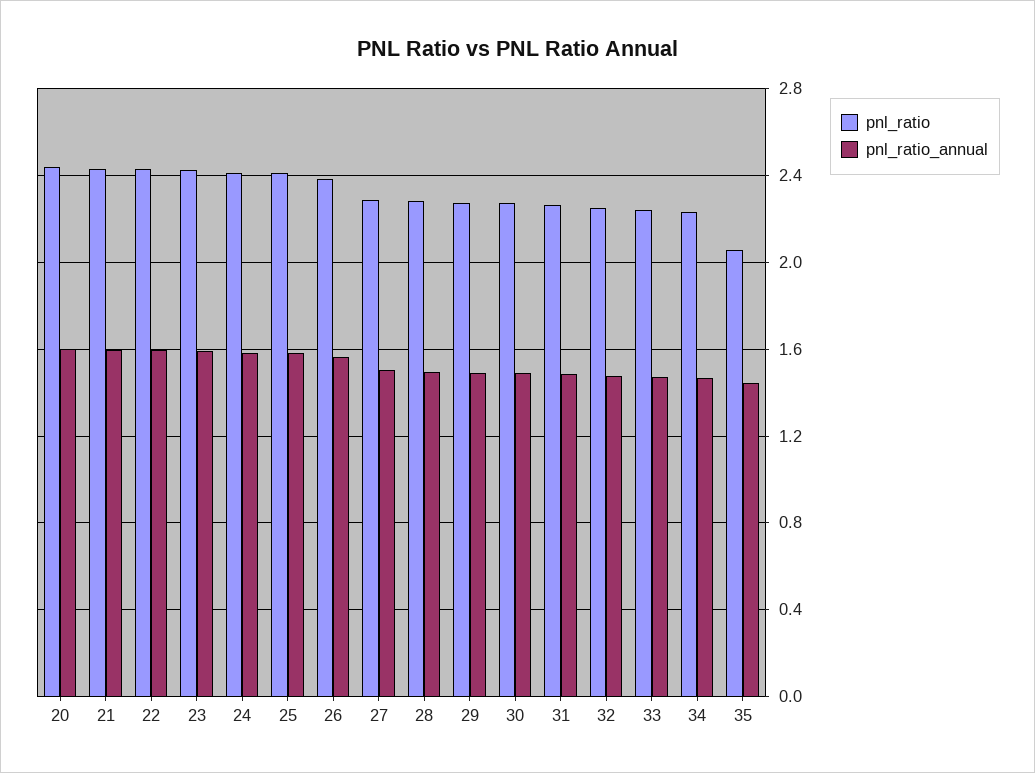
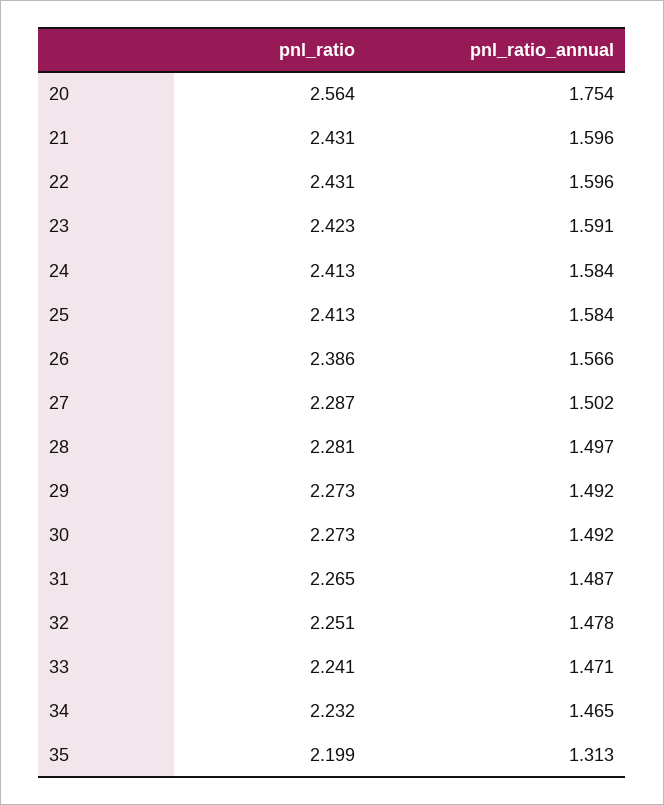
pnl_ratio, 20: 2.45 -> 2.564
pnl_ratio_annual, 20: 1.6 -> 1.754
pnl_ratio, 35: 2.05 -> 2.199
pnl_ratio_annual, 35: 1.45 -> 1.313

